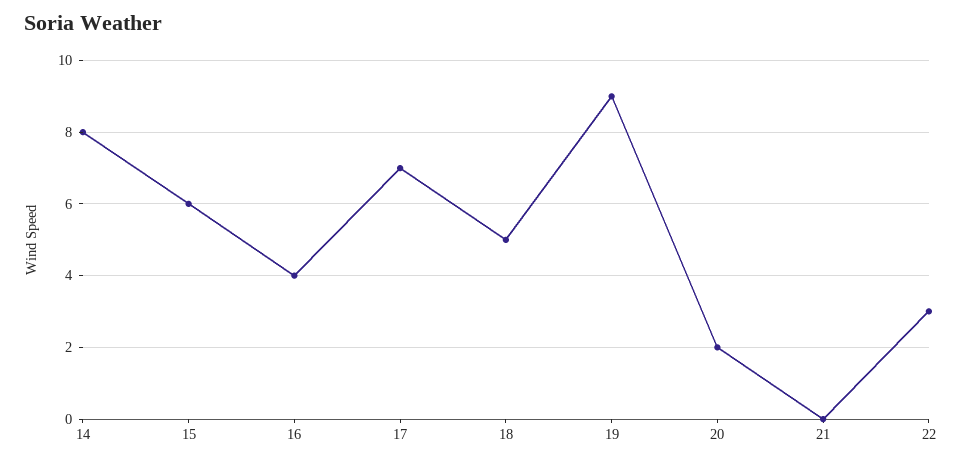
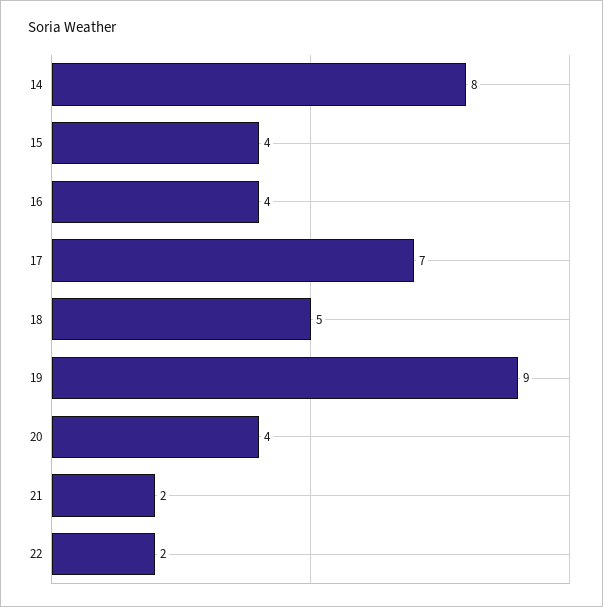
15: 6 -> 4
20: 2 -> 4
21: 0 -> 2
22: 3 -> 2

